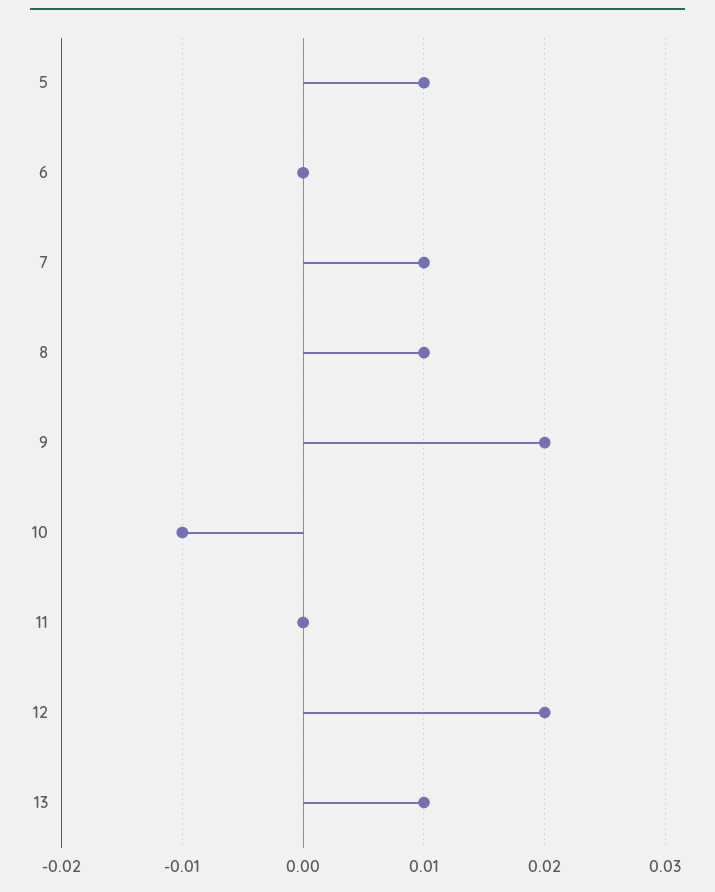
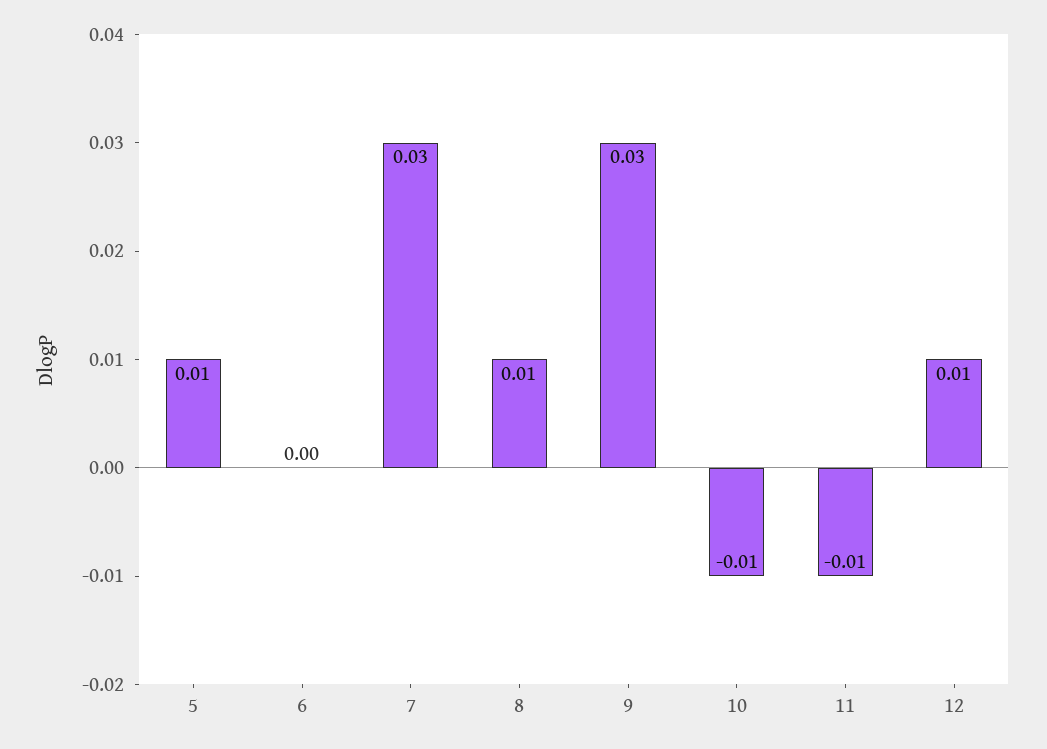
7: 0.01 -> 0.03
9: 0.02 -> 0.03
11: 0 -> -0.01
12: 0.02 -> 0.01
13: 0.01 -> none

